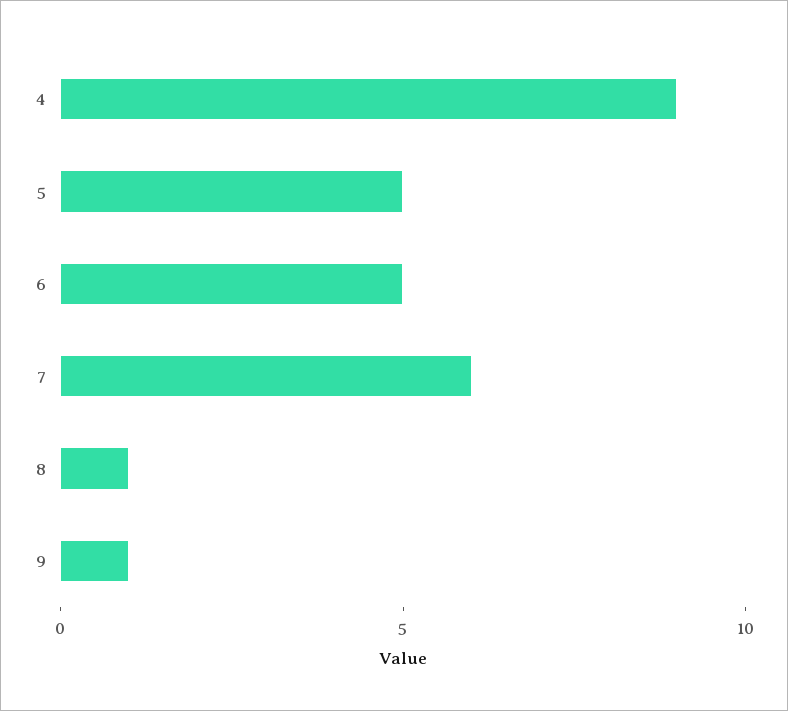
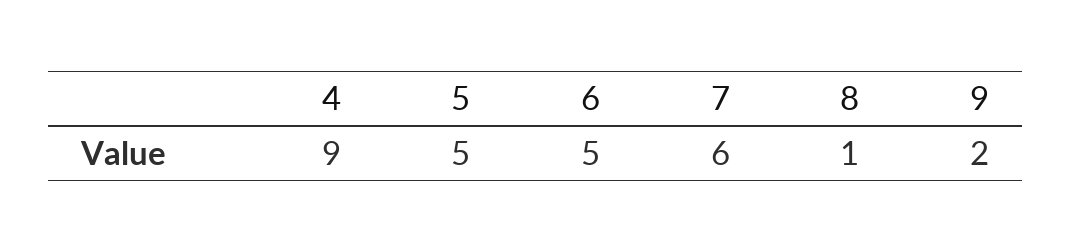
9: 1 -> 2

